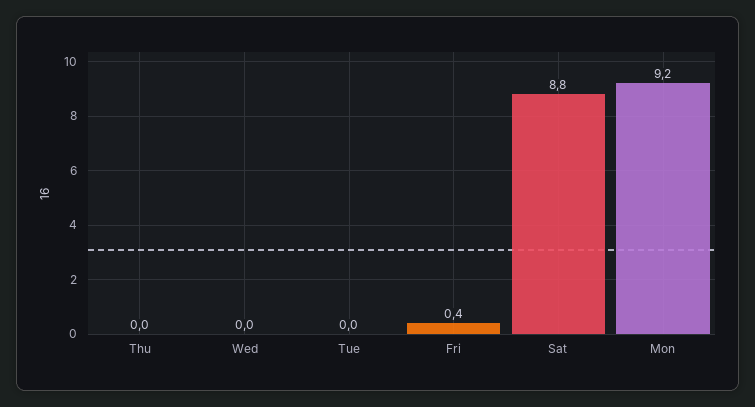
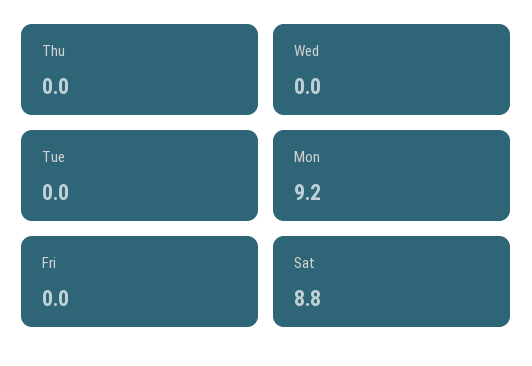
Fri: 0.4 -> 0

